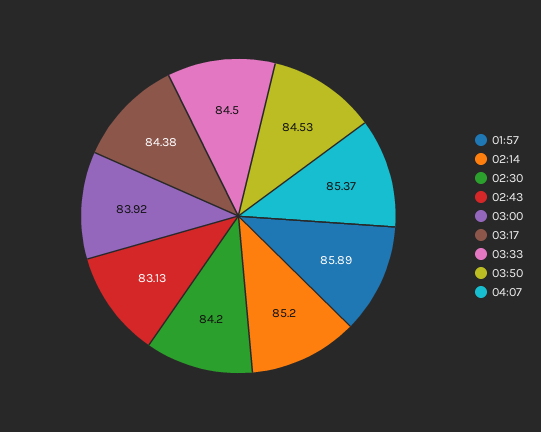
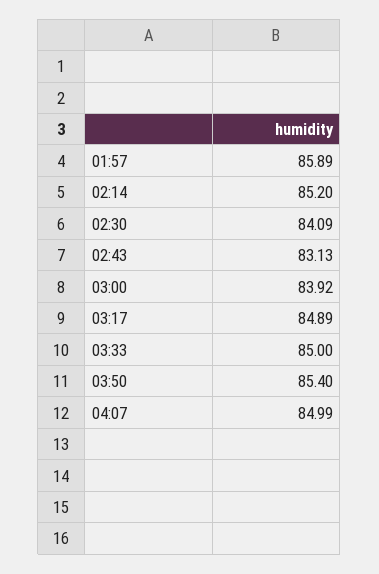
02:30: 84.2 -> 84.09
03:17: 84.38 -> 84.89
03:33: 84.5 -> 85
03:50: 84.53 -> 85.4
04:07: 85.37 -> 84.99

